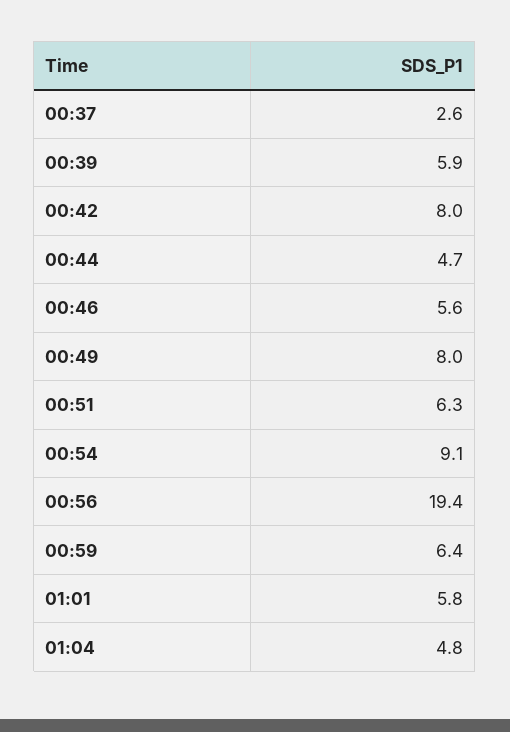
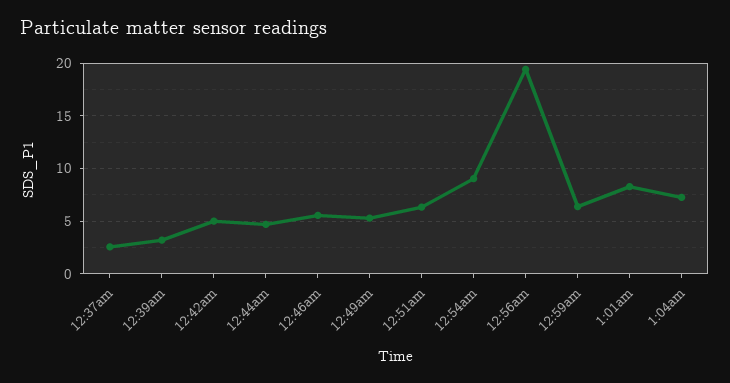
00:39: 5.9 -> 3
00:42: 8 -> 5
00:49: 8 -> 5
01:01: 5.8 -> 8
01:04: 4.8 -> 7

